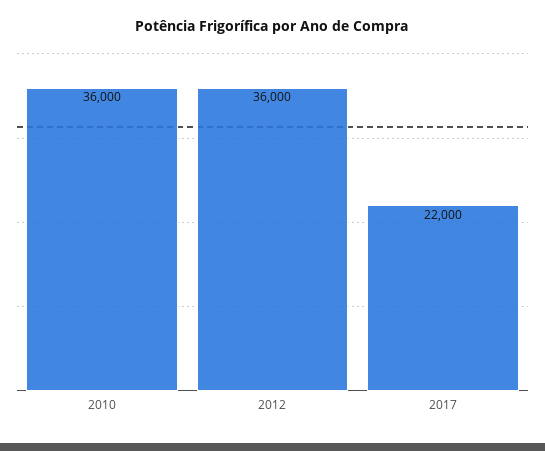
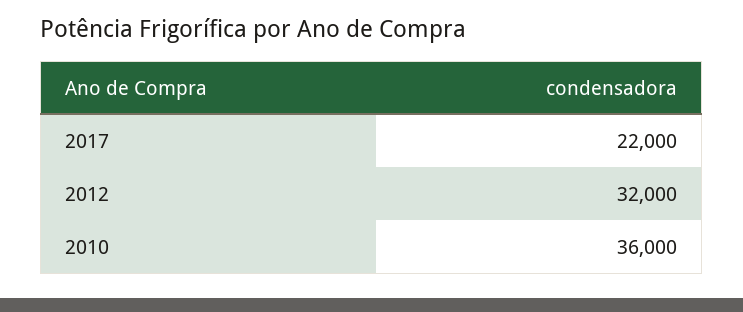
2012: 36000 -> 32000

